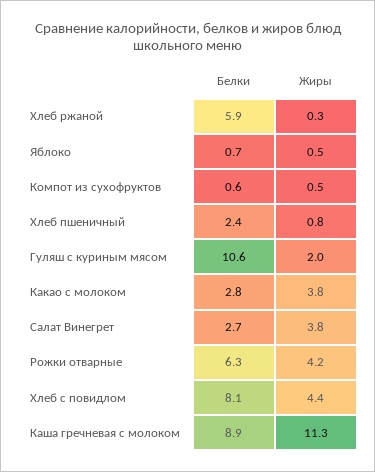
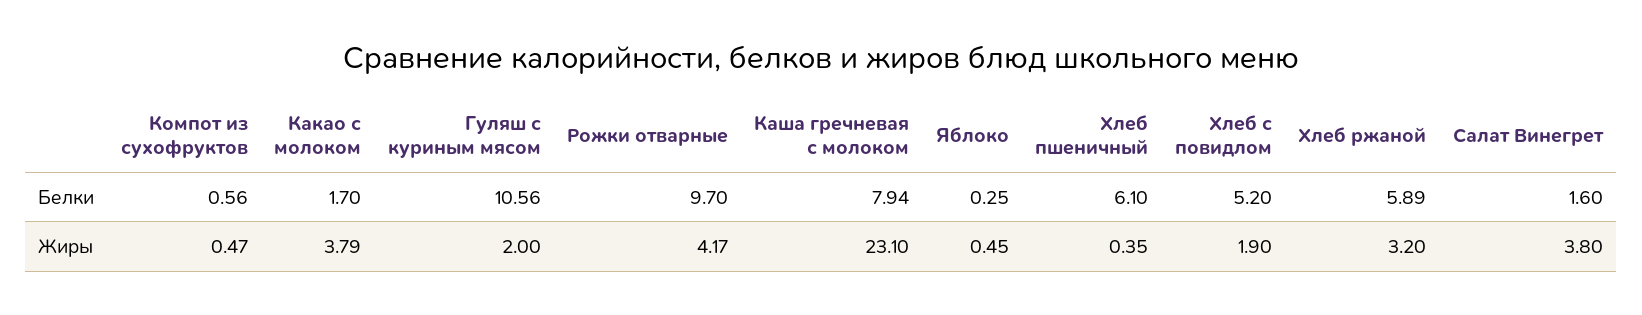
Жиры, Хлеб ржаной: 0.3 -> 3.2
Белки, Яблоко: 0.7 -> 0.25
Белки, Хлеб пшеничный: 2.4 -> 6.1
Жиры, Хлеб пшеничный: 0.8 -> 0.35
Белки, Какао с молоком: 2.8 -> 1.7
Белки, Салат Винегрет: 2.7 -> 1.6
Белки, Рожки отварные: 6.3 -> 9.7
Белки, Хлеб с повидлом: 8.1 -> 5.2
Жиры, Хлеб с повидлом: 4.4 -> 1.9
Белки, Каша гречневая с молоком: 8.9 -> 7.94
Жиры, Каша гречневая с молоком: 11.3 -> 23.1

